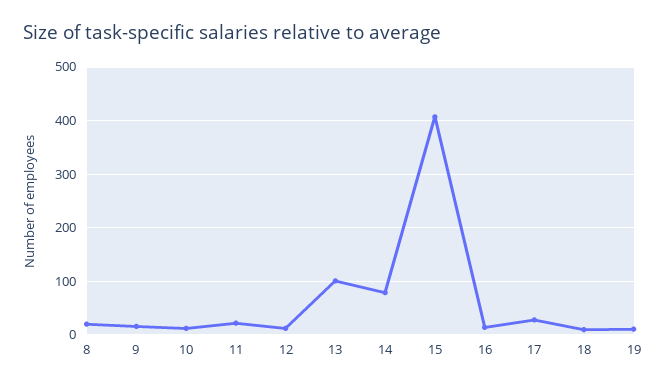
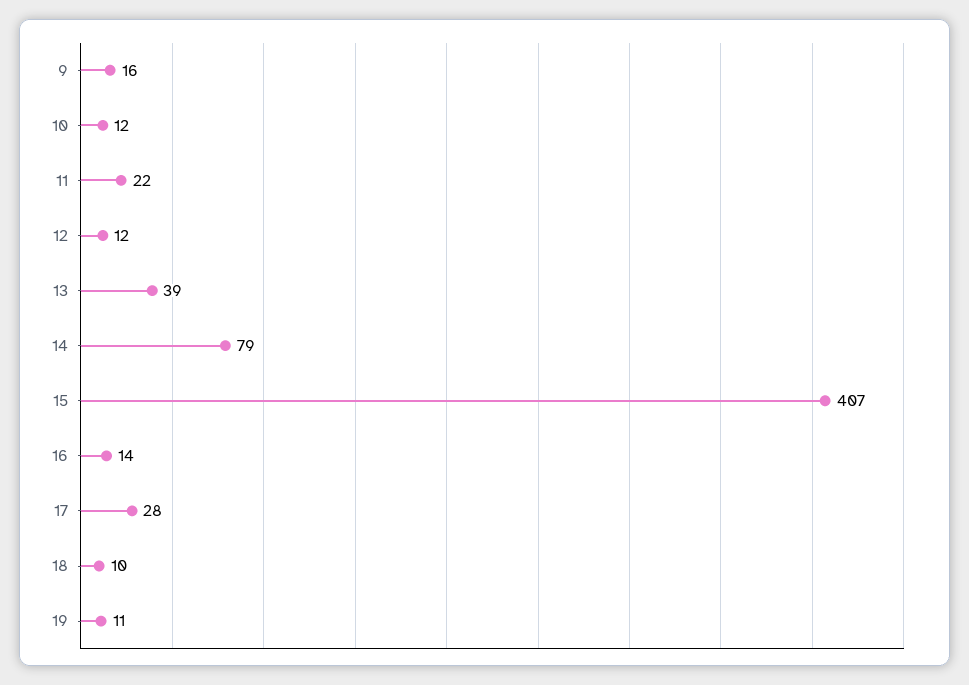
8: 20 -> none
13: 100 -> 39

